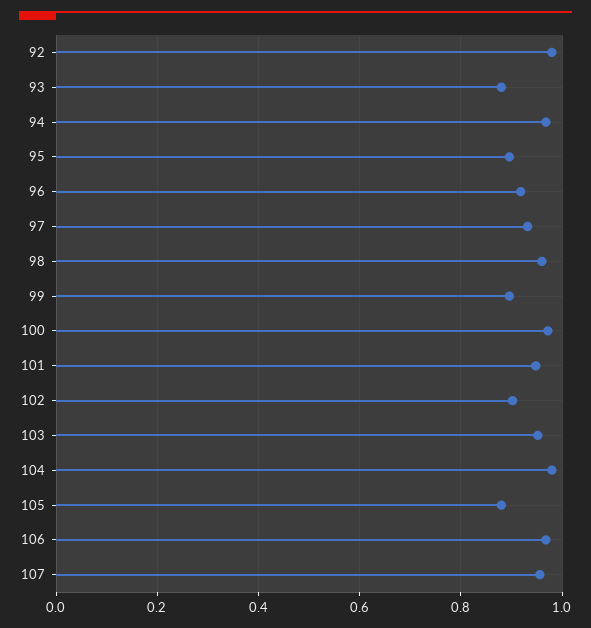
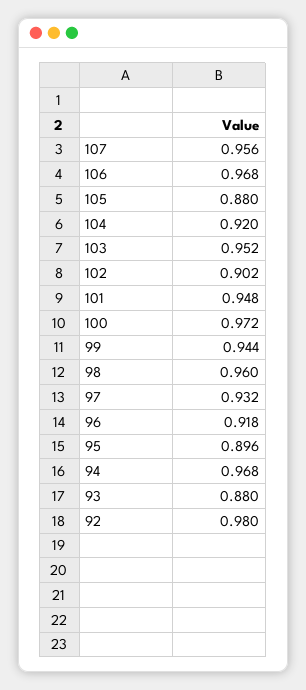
99: 0.9 -> 0.944
104: 0.98 -> 0.92

